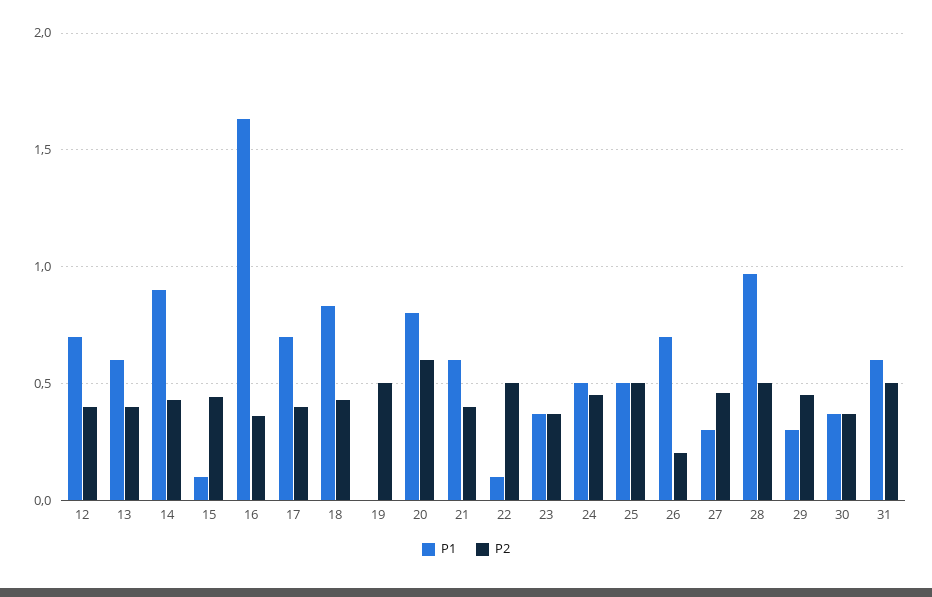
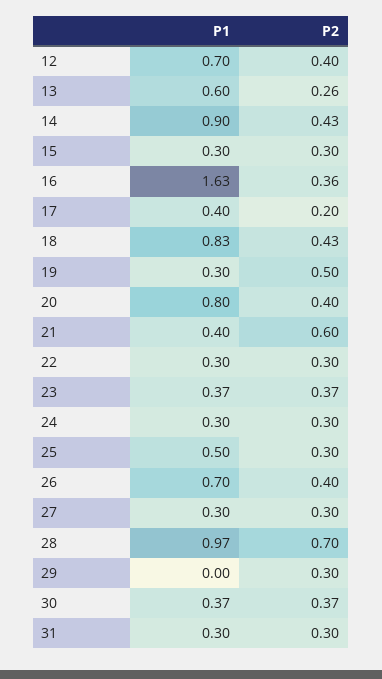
P2, 13: 0.4 -> 0.26
P1, 15: 0.1 -> 0.3
P2, 15: 0.45 -> 0.3
P1, 17: 0.7 -> 0.4
P2, 17: 0.4 -> 0.2
P1, 19: 0 -> 0.3
P2, 20: 0.6 -> 0.4
P1, 21: 0.6 -> 0.4
P2, 21: 0.4 -> 0.6
P1, 22: 0.1 -> 0.3
P2, 22: 0.5 -> 0.3
P1, 24: 0.5 -> 0.3
P2, 24: 0.45 -> 0.3
P2, 25: 0.5 -> 0.3
P2, 26: 0.2 -> 0.4
P2, 27: 0.45 -> 0.3
P2, 28: 0.5 -> 0.7
P1, 29: 0.3 -> 0
P2, 29: 0.45 -> 0.3
P1, 31: 0.6 -> 0.3
P2, 31: 0.5 -> 0.3

